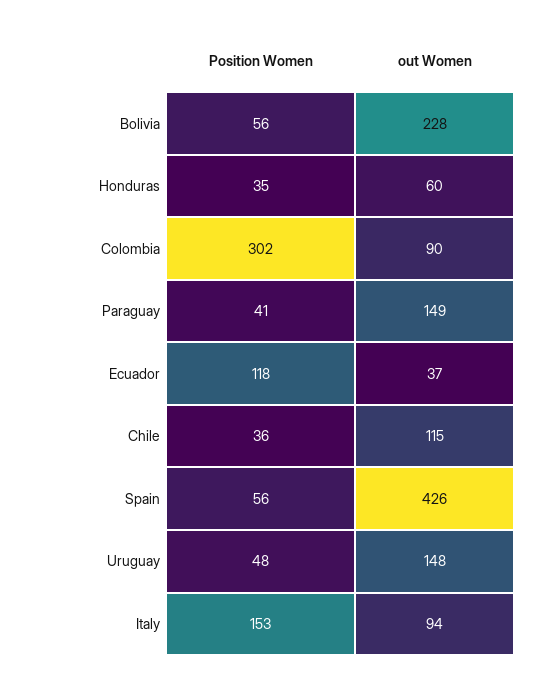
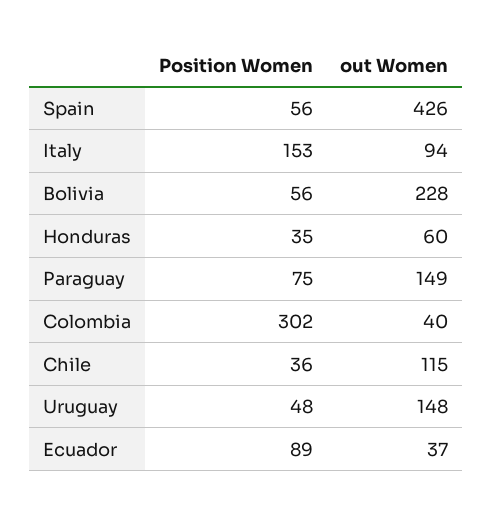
out Women, Colombia: 90 -> 40
Position Women, Paraguay: 41 -> 75
Position Women, Ecuador: 118 -> 89

